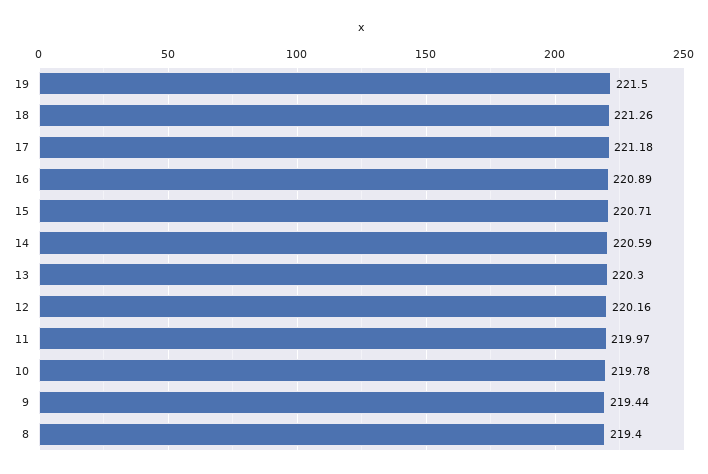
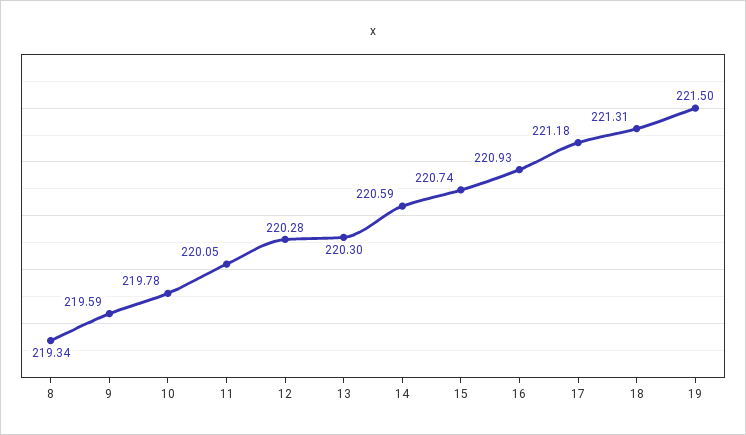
18: 221.26 -> 221.31
16: 220.89 -> 220.93
15: 220.71 -> 220.74
12: 220.16 -> 220.28
11: 219.97 -> 220.05
9: 219.44 -> 219.59
8: 219.4 -> 219.34

